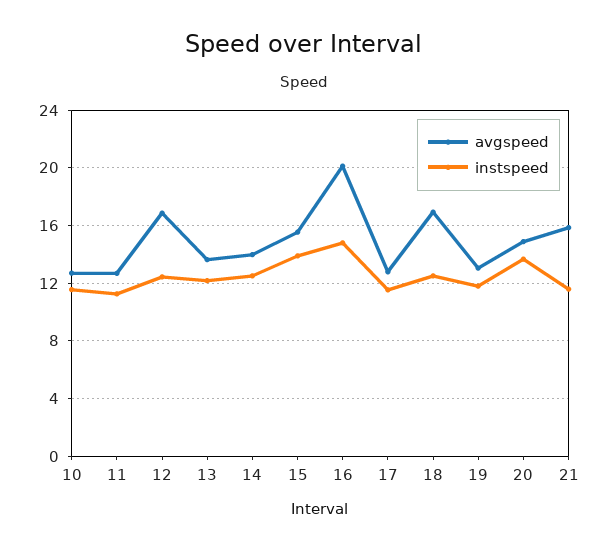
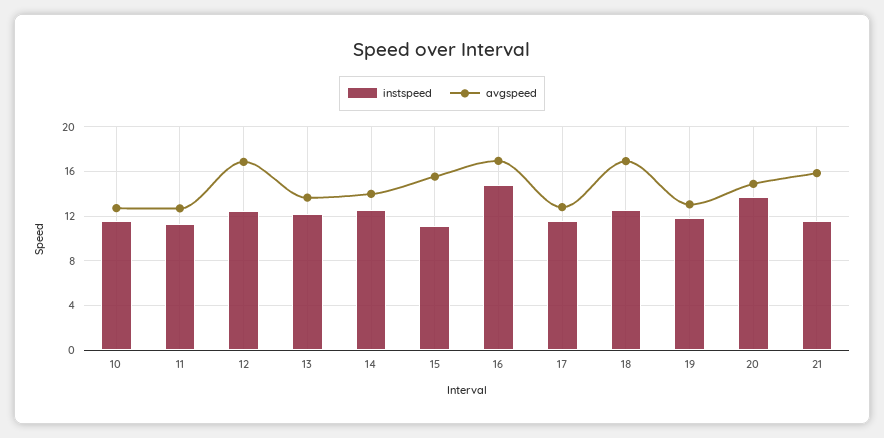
instspeed, 15: 14 -> 11
avgspeed, 16: 20 -> 17

